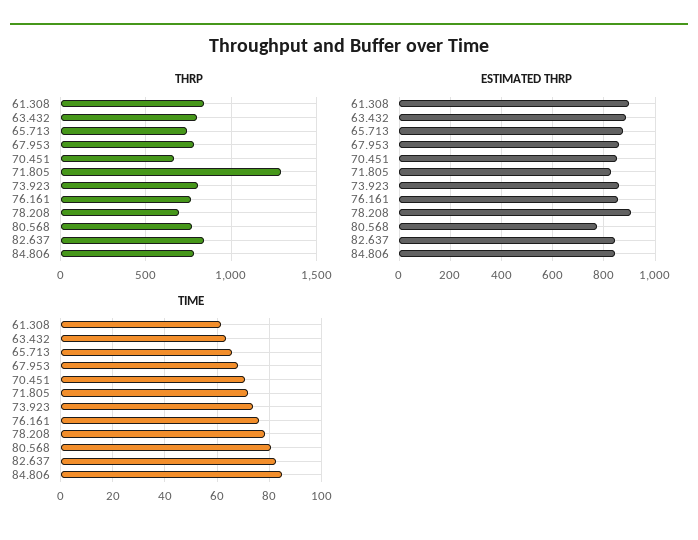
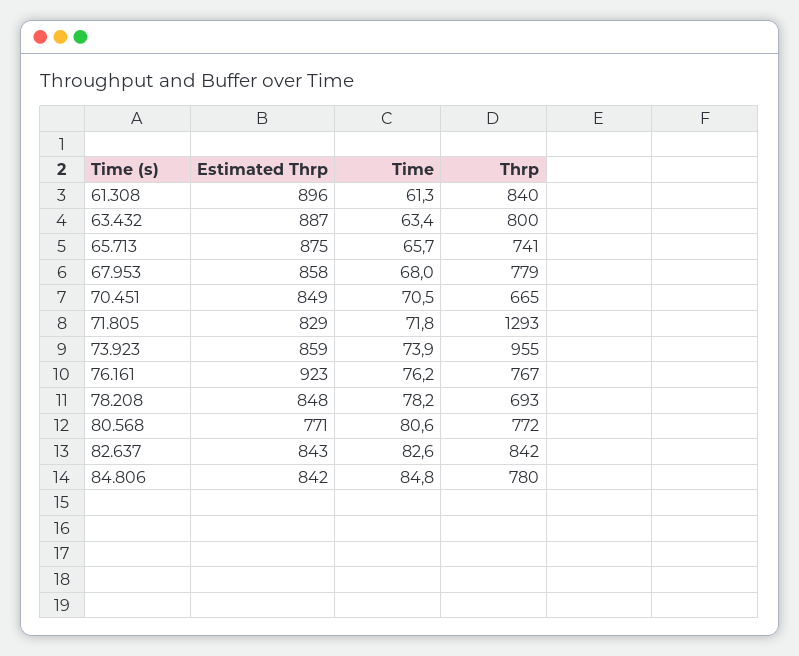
THRP, 73.923: 800 -> 955
ESTIMATED THRP, 76.161: 850 -> 923
ESTIMATED THRP, 78.208: 900 -> 848

